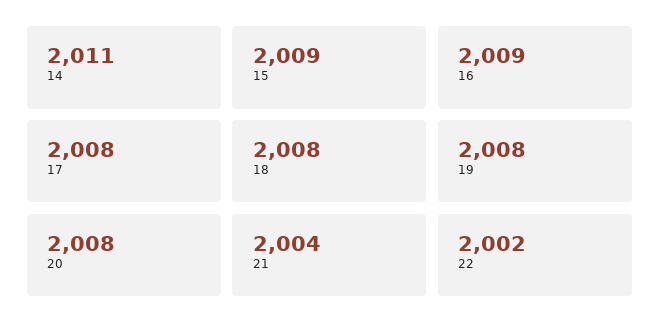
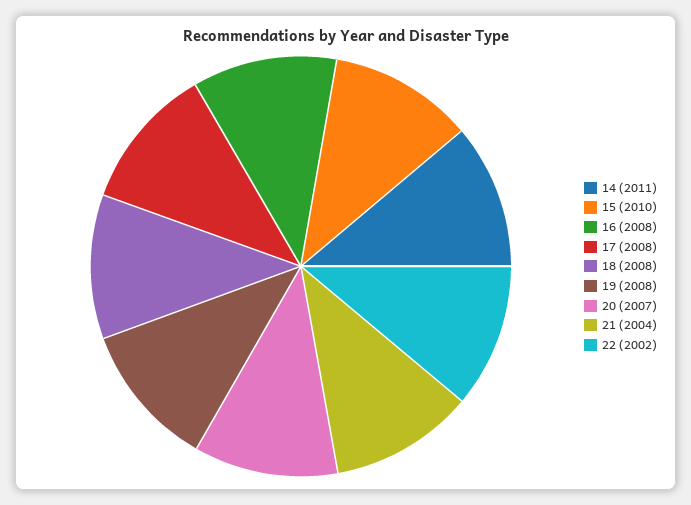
15: 2009 -> 2010
16: 2009 -> 2008
20: 2008 -> 2007

